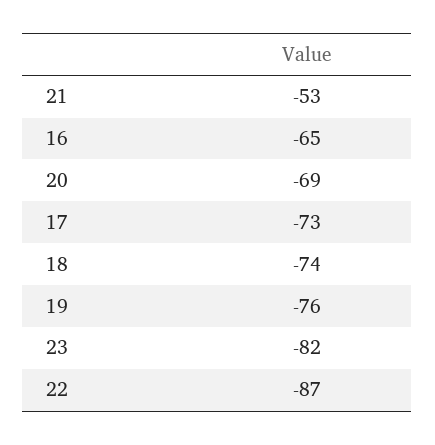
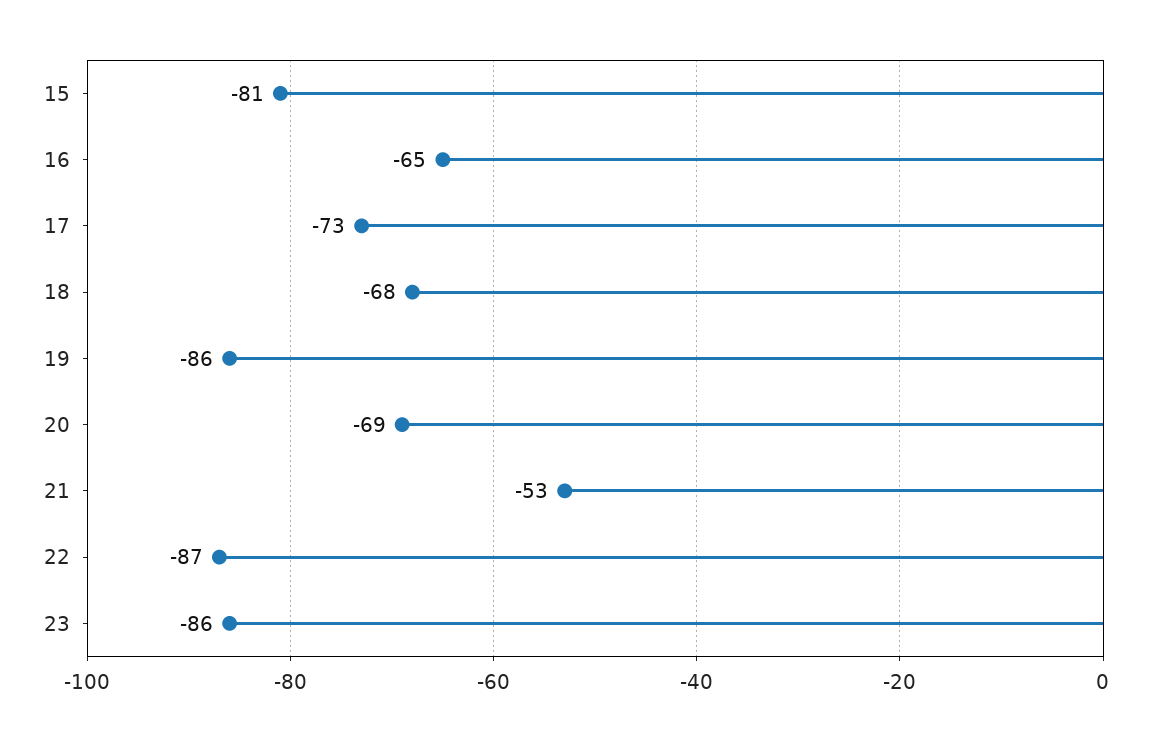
18: -74 -> -68
19: -76 -> -86
23: -82 -> -86
15: none -> -81

